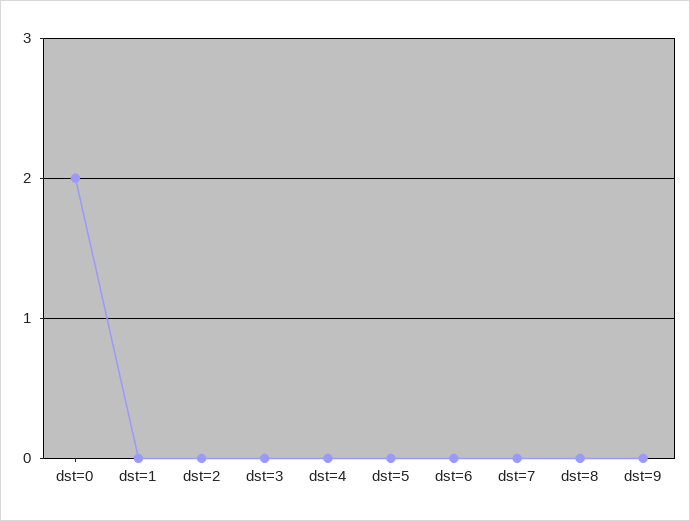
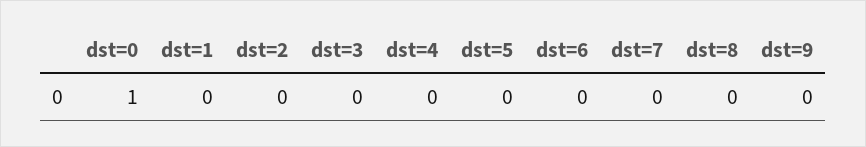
dst=0: 2 -> 1

